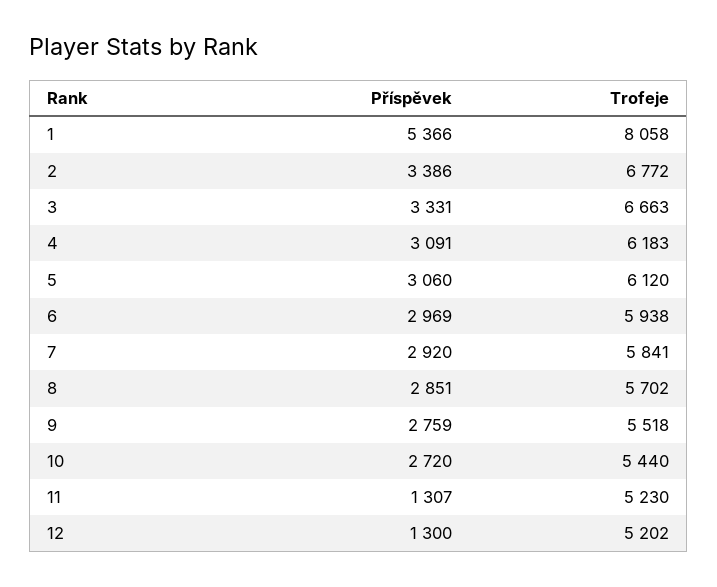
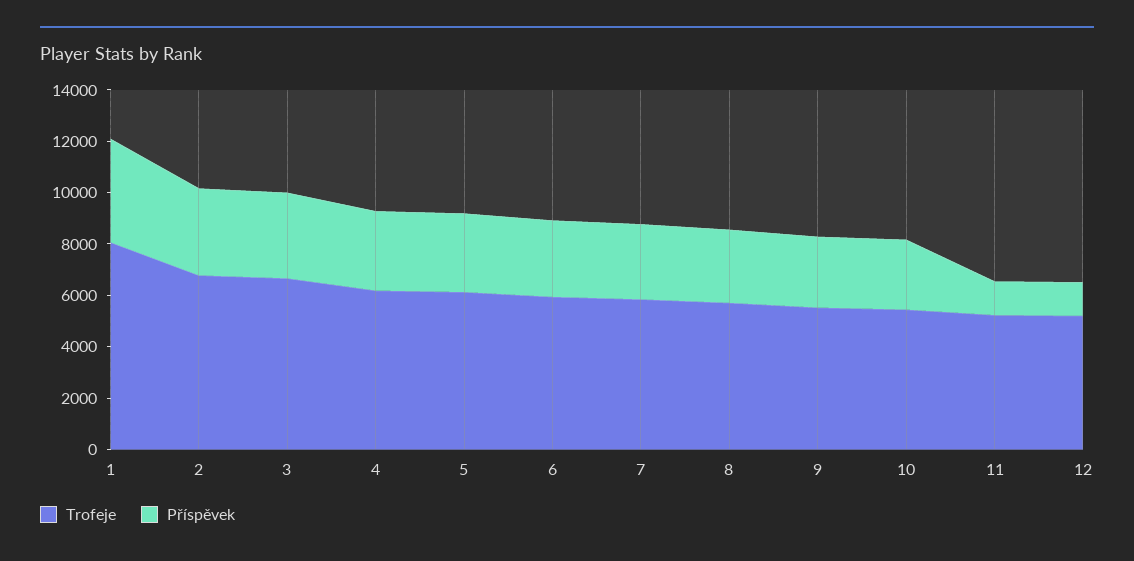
Příspěvek, 1: 5366 -> 4000

